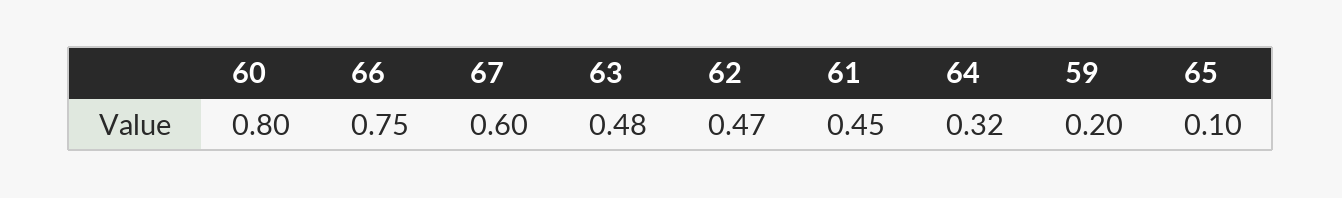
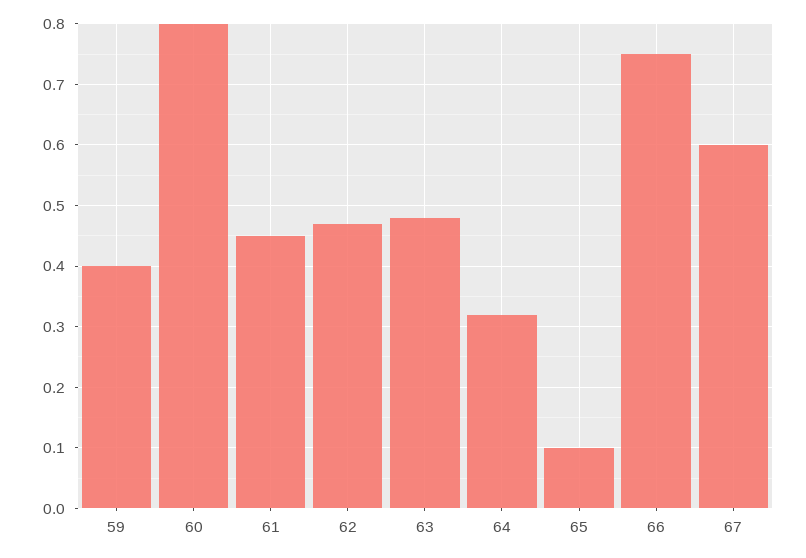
59: 0.2 -> 0.4

